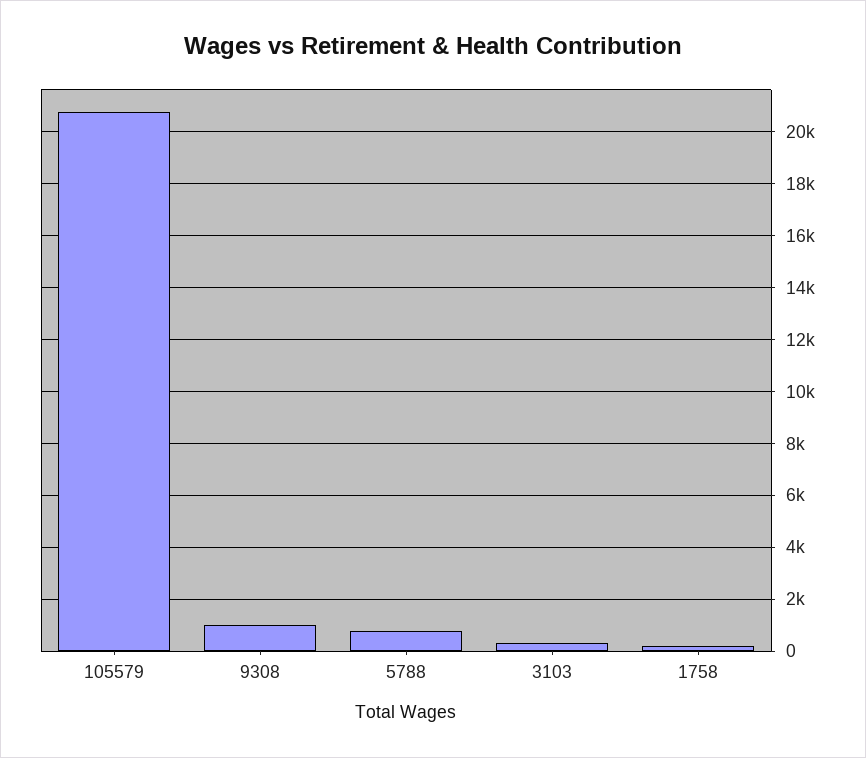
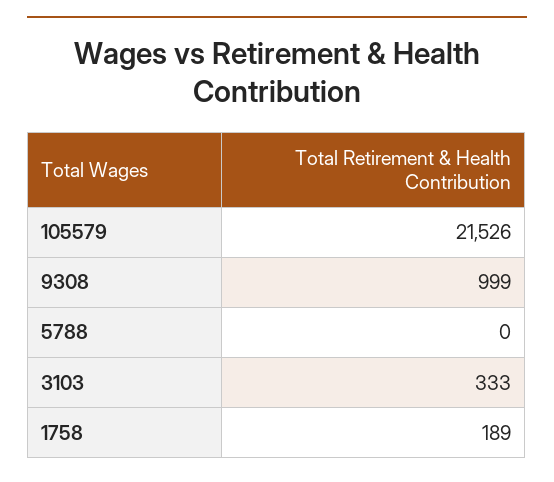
105579: 20750 -> 21526
5788: 750 -> 0

